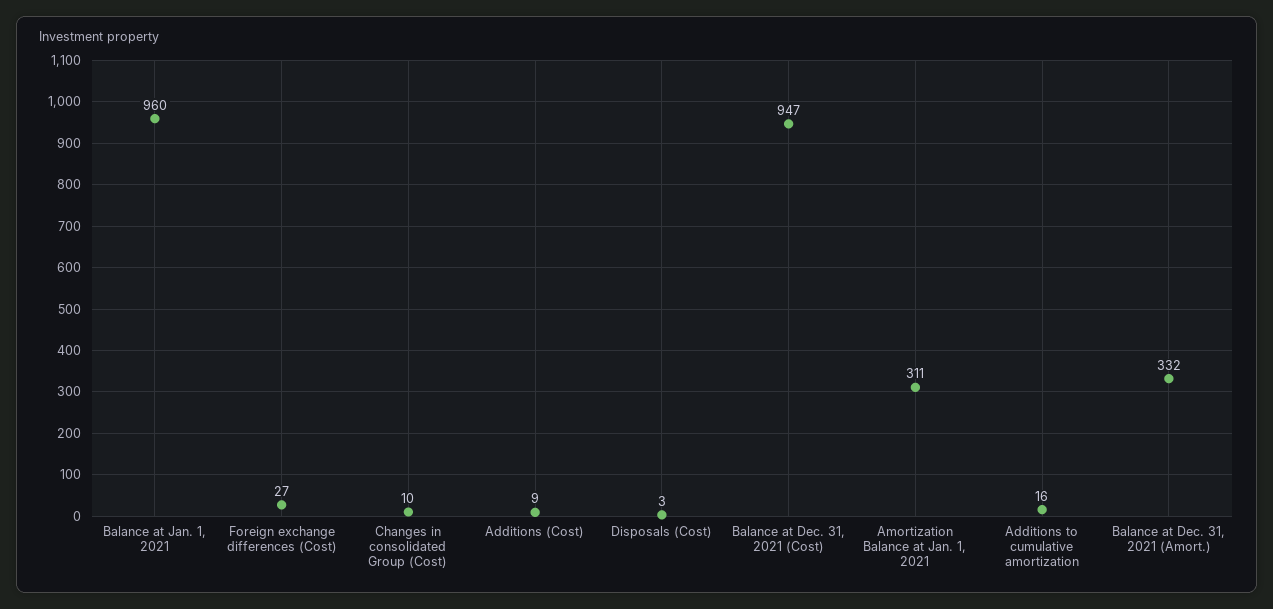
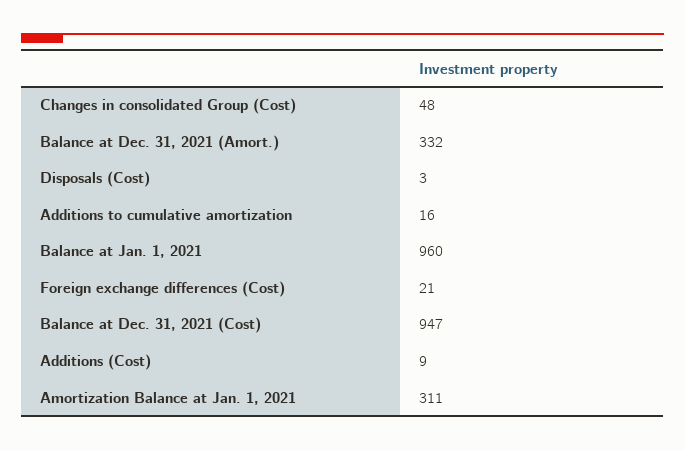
Foreign exchange differences (Cost): 27 -> 21
Changes in consolidated Group (Cost): 10 -> 48

